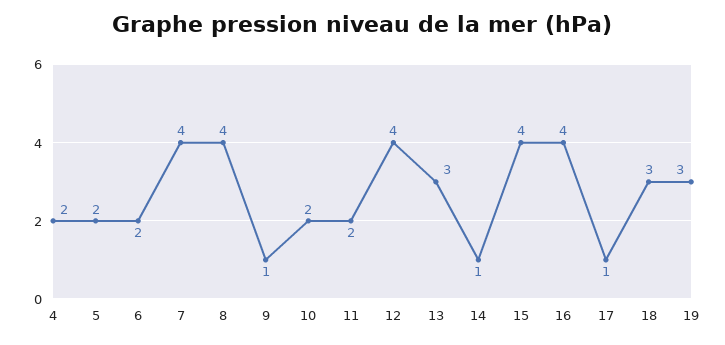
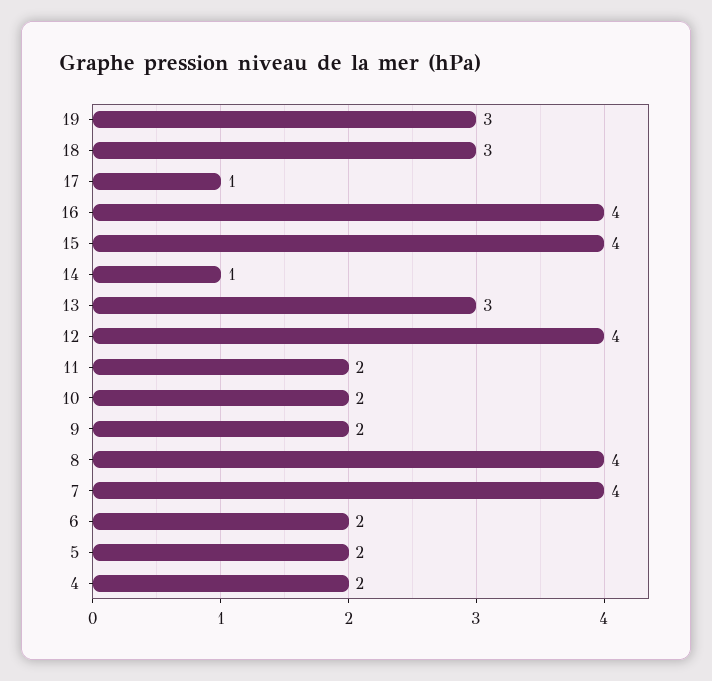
9: 1 -> 2

